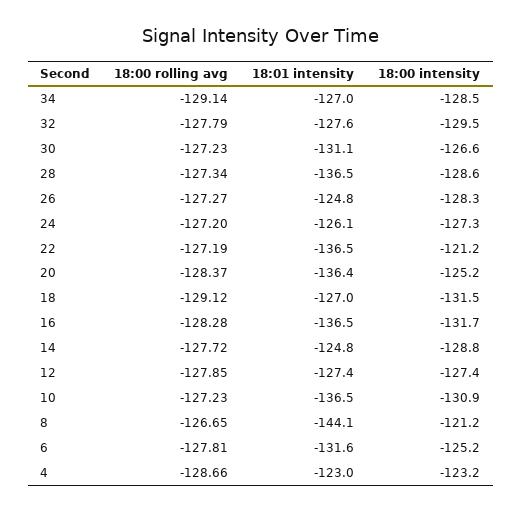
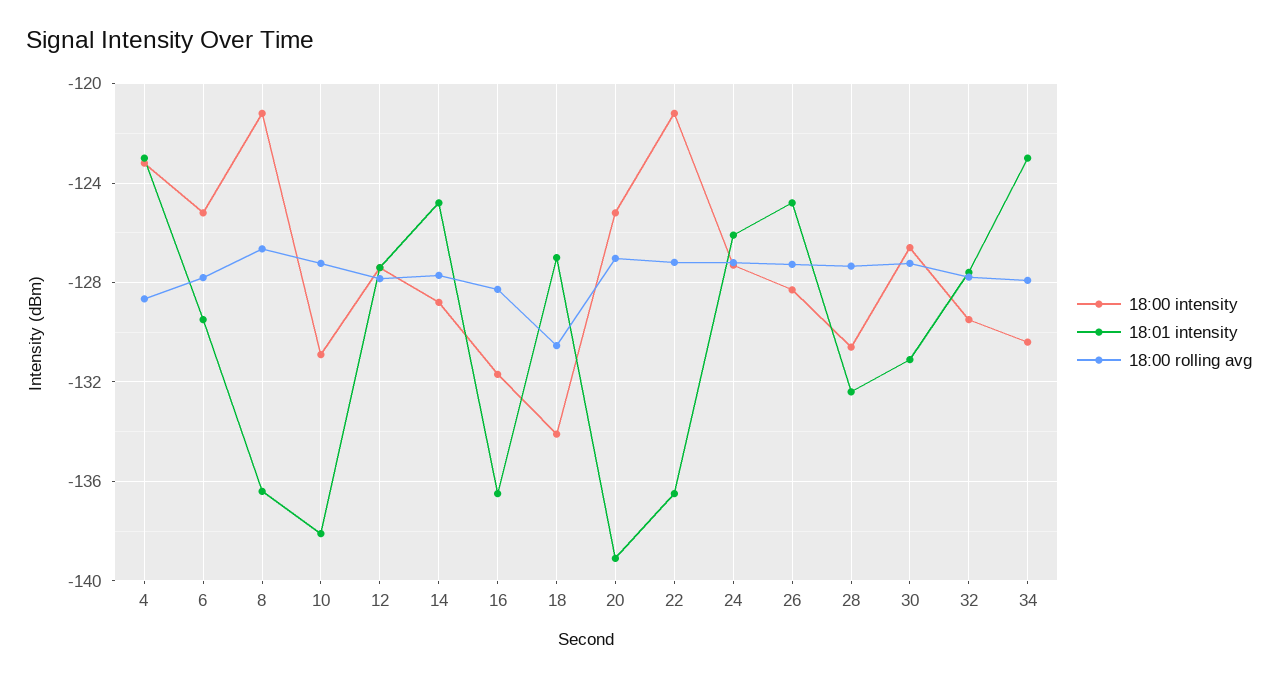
18:00 rolling avg, 34: -129.14 -> -128
18:01 intensity, 34: -127 -> -123
18:00 intensity, 34: -128.5 -> -130.5
18:01 intensity, 28: -136.5 -> -132.5
18:00 intensity, 28: -128.6 -> -130.5
18:00 rolling avg, 20: -128.37 -> -127
18:01 intensity, 20: -136.4 -> -139
18:00 rolling avg, 18: -129.12 -> -130.5
18:00 intensity, 18: -131.5 -> -134
18:01 intensity, 10: -136.5 -> -138
18:01 intensity, 8: -144.1 -> -136.5
18:01 intensity, 6: -131.6 -> -129.5

